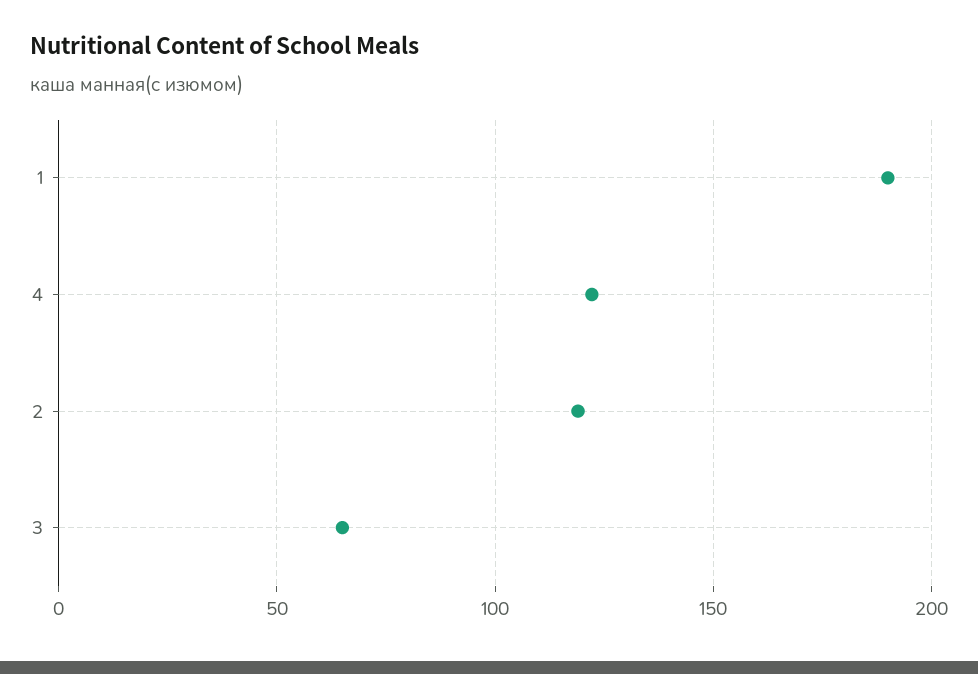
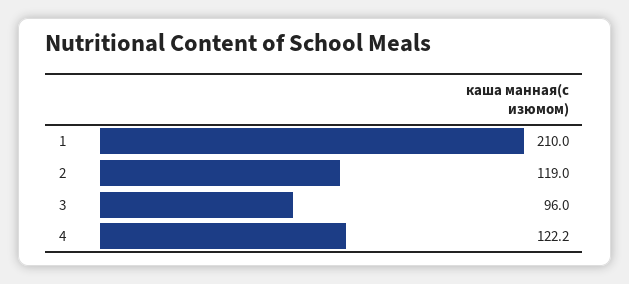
1: 190 -> 210
3: 65 -> 96

